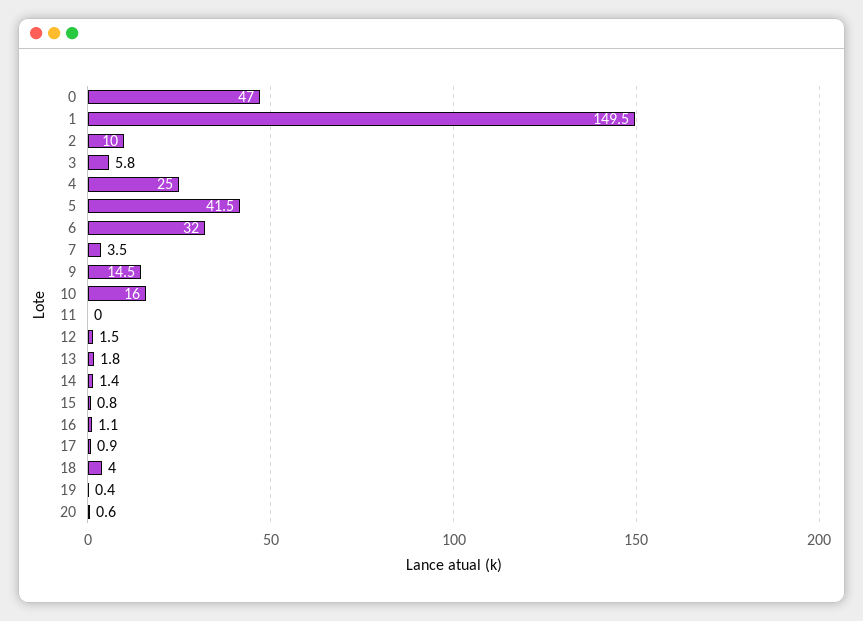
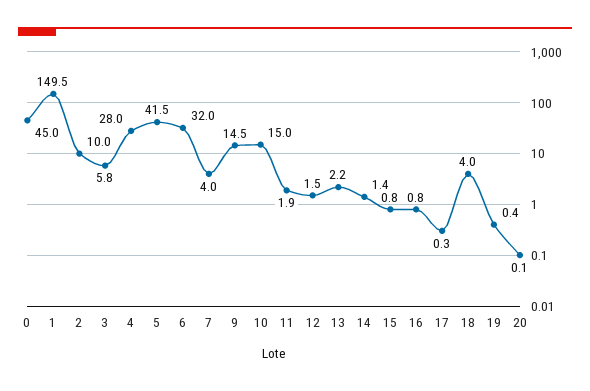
0: 47 -> 45
4: 25 -> 28
7: 3.5 -> 4
10: 16 -> 15
11: 0 -> 1.9
13: 1.8 -> 2.2
16: 1.1 -> 0.8
17: 0.9 -> 0.3
20: 0.6 -> 0.1

